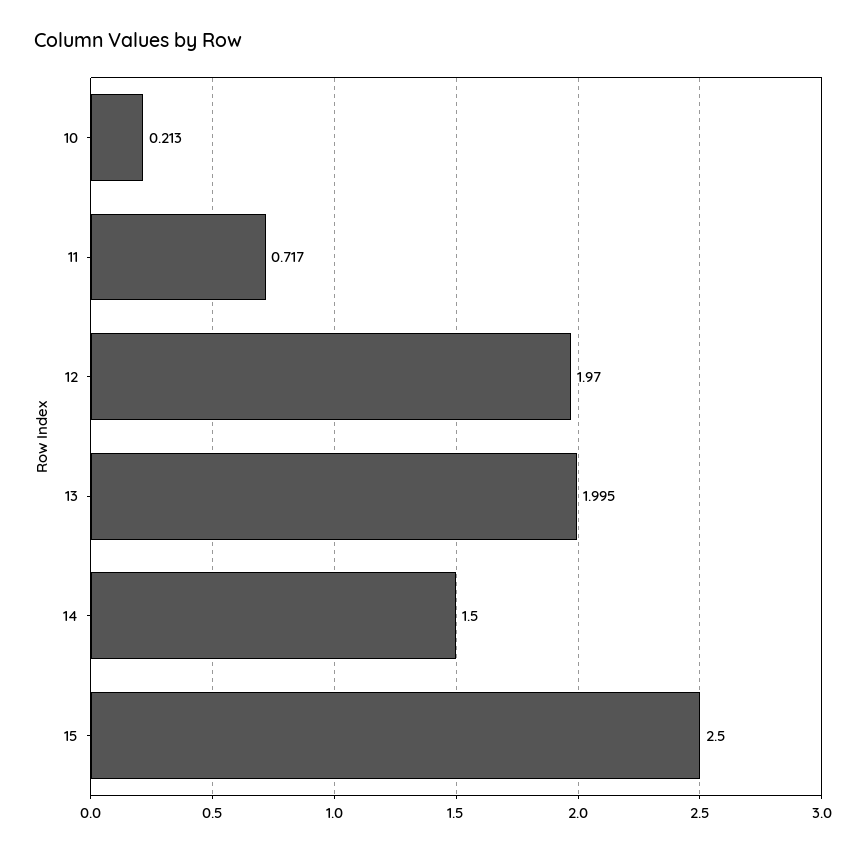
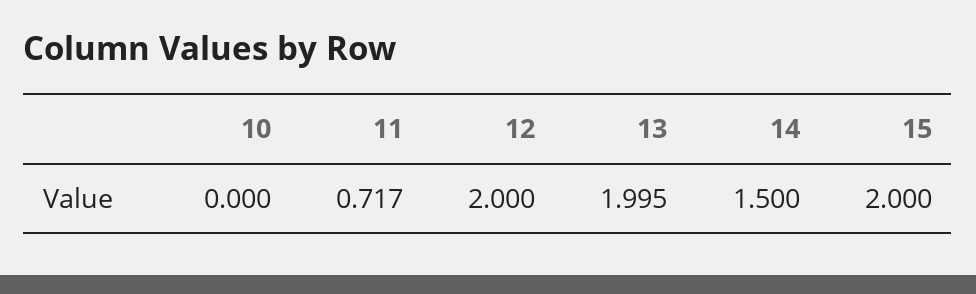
10: 0.213 -> 0
12: 1.97 -> 2
15: 2.5 -> 2

